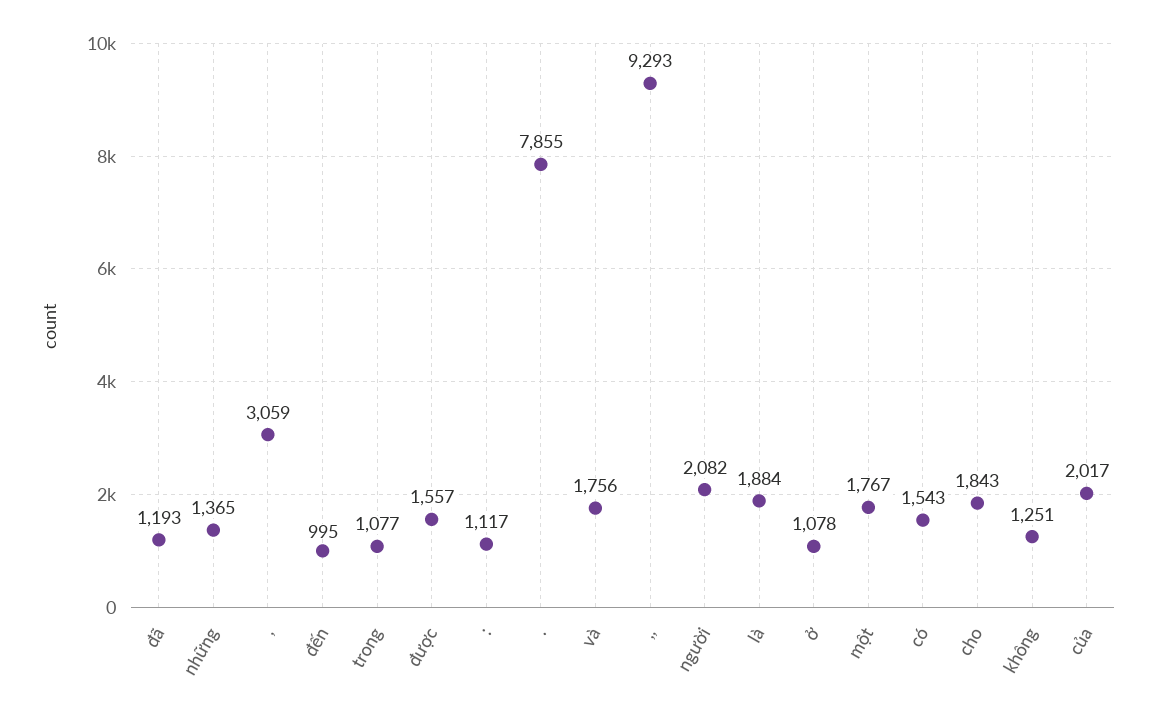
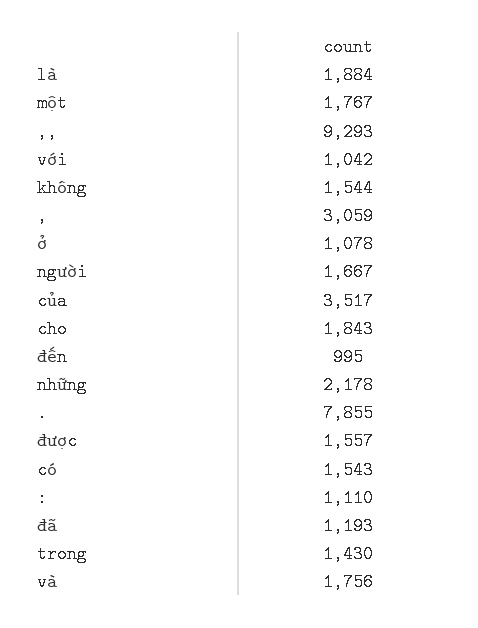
những: 1365 -> 2178
trong: 1077 -> 1430
:: 1117 -> 1110
người: 2082 -> 1667
không: 1251 -> 1544
của: 2017 -> 3517
với: none -> 1042

